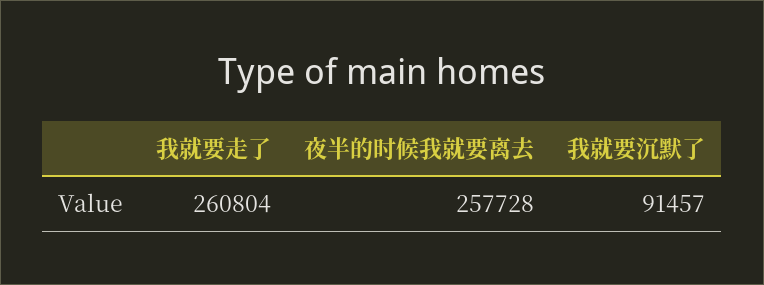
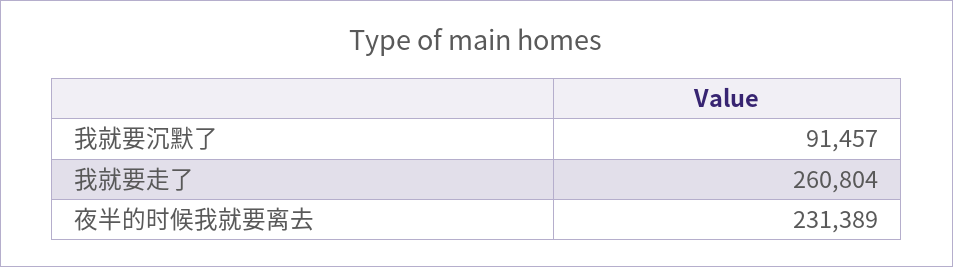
夜半的时候我就要离去: 257728 -> 231389

